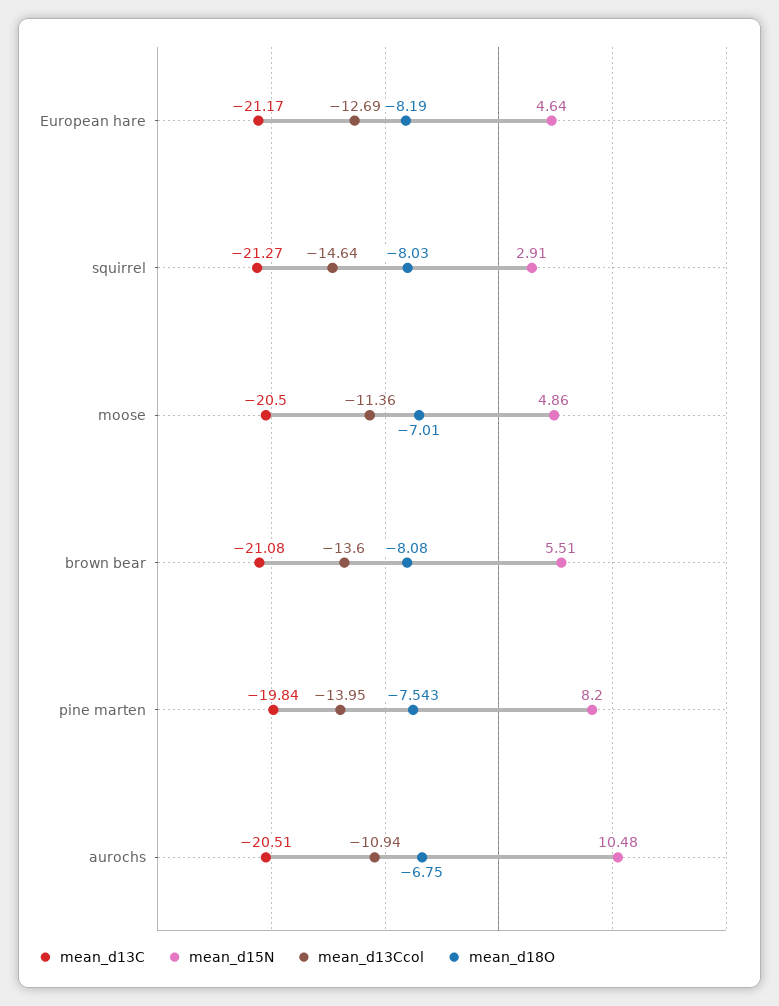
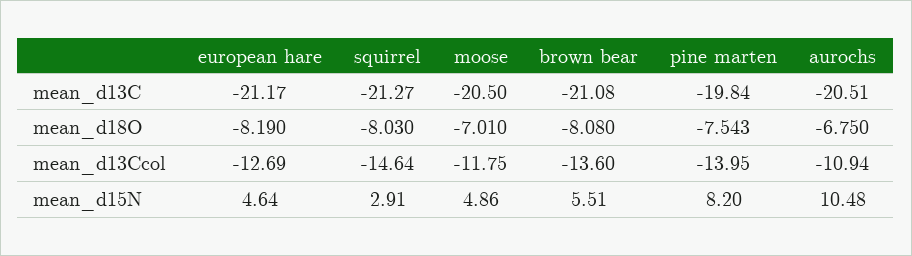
mean_d13Ccol, moose: -11.36 -> -11.75

